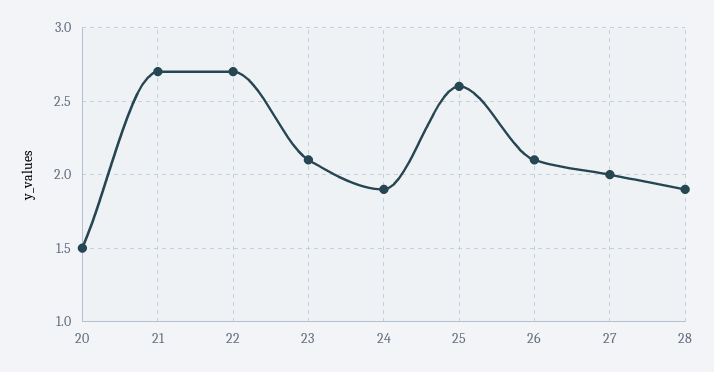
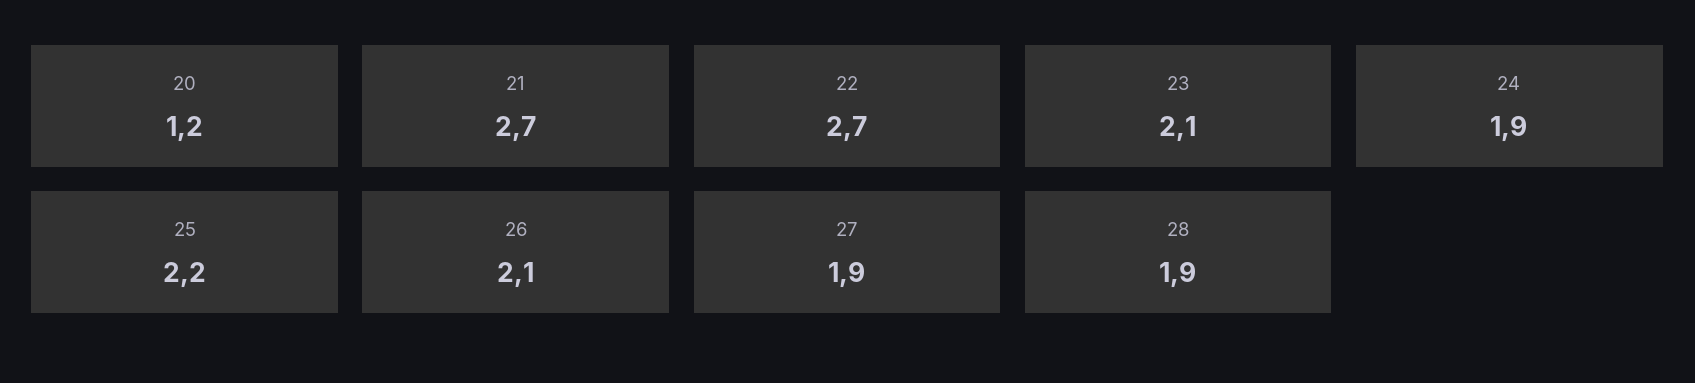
20: 1.5 -> 1.2
25: 2.6 -> 2.2
27: 2 -> 1.9

